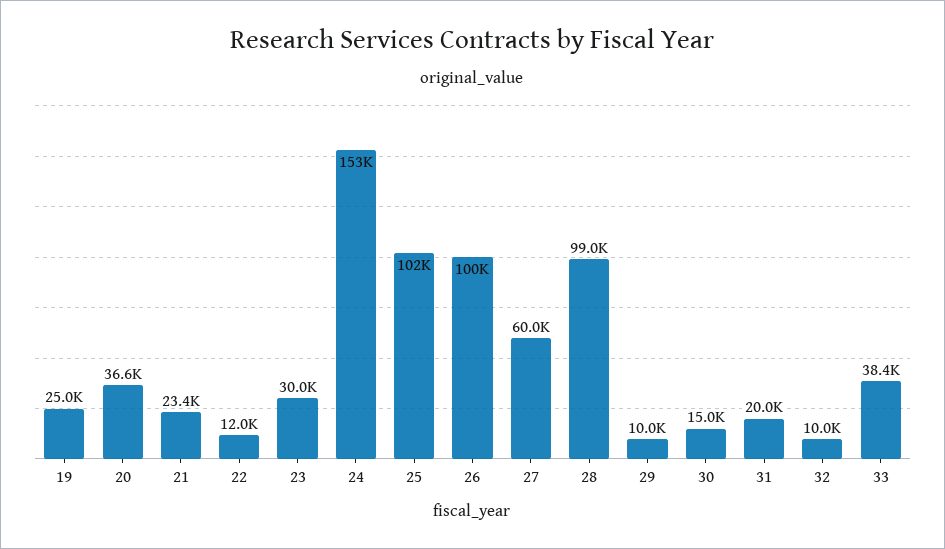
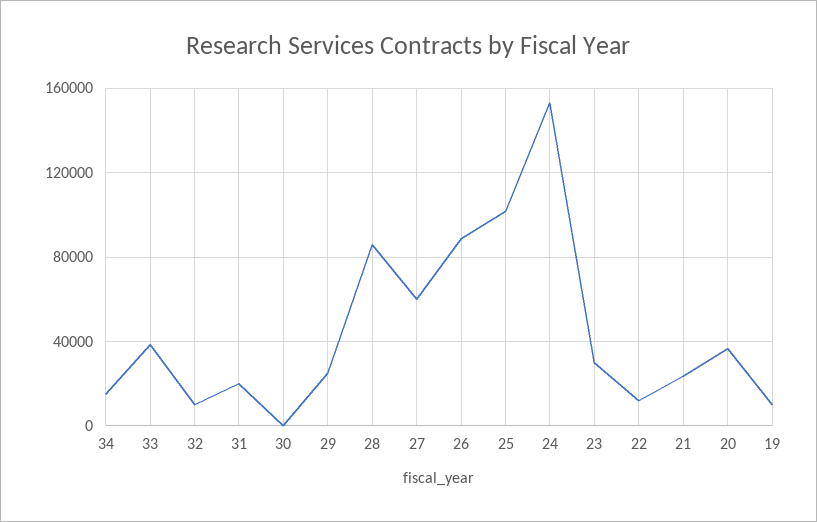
19: 25000 -> 10000
26: 100000 -> 90000
28: 99000 -> 85000
29: 10000 -> 25000
30: 15000 -> 0
34: none -> 15000

